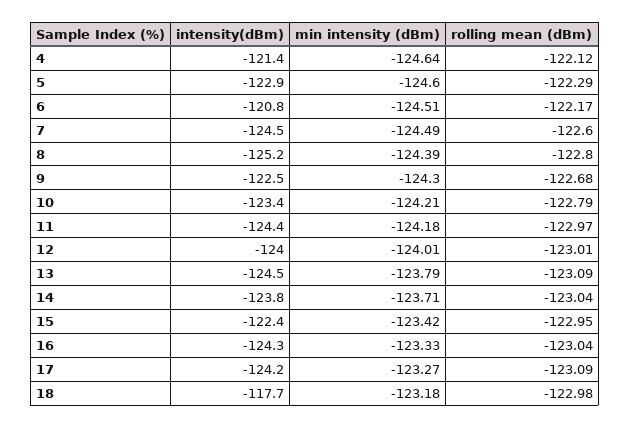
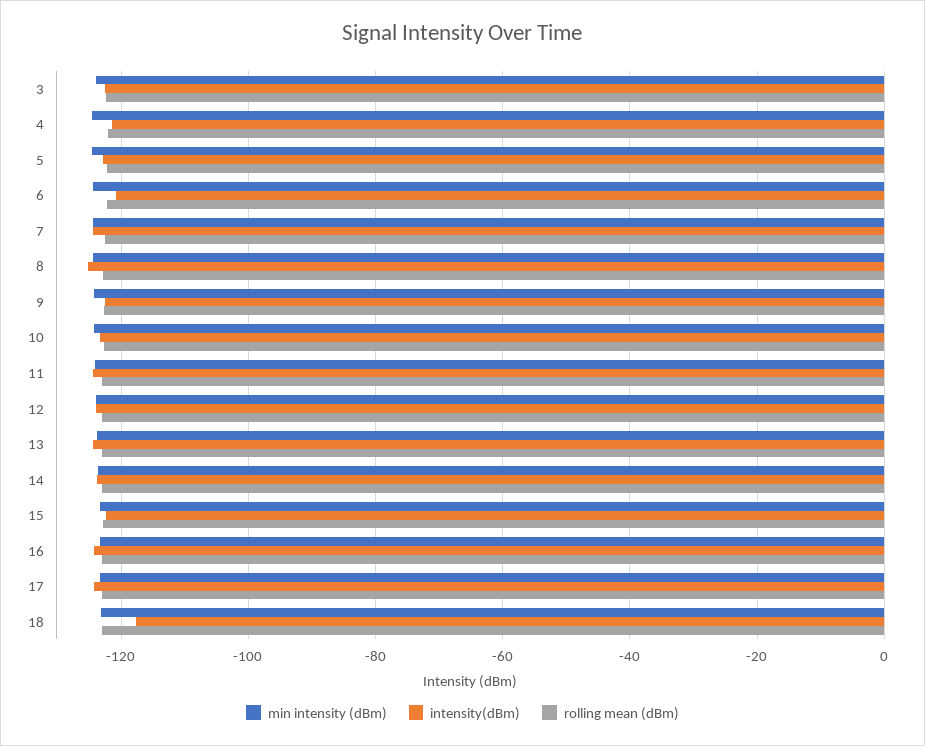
min intensity (dBm), 3: none -> -124
intensity(dBm), 3: none -> -122
rolling mean (dBm), 3: none -> -122

